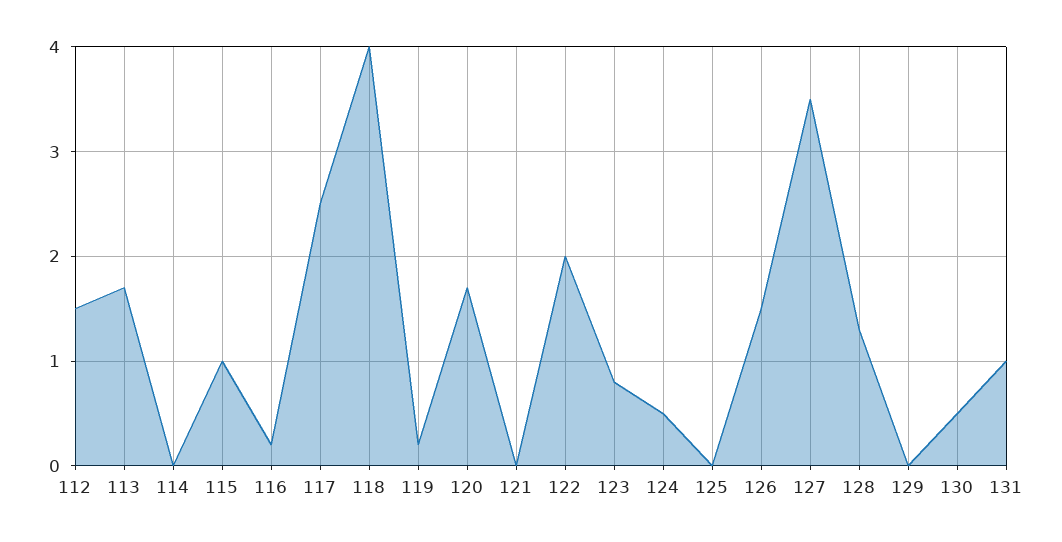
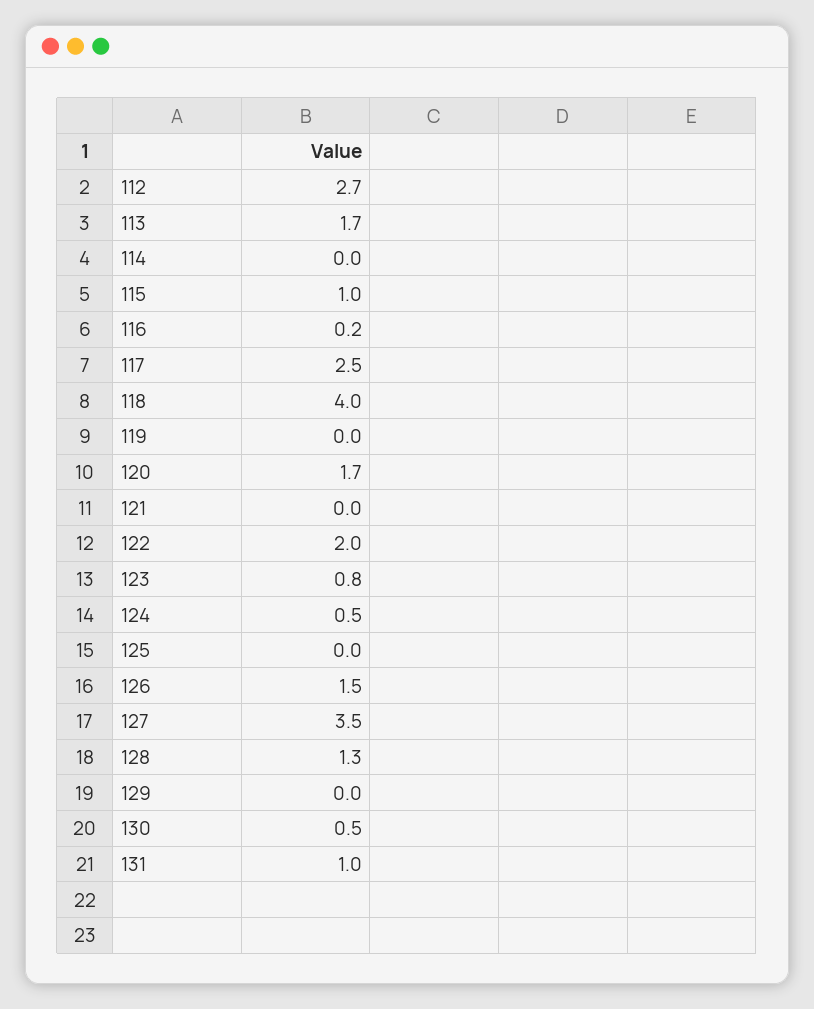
112: 1.5 -> 2.7
119: 0.2 -> 0

